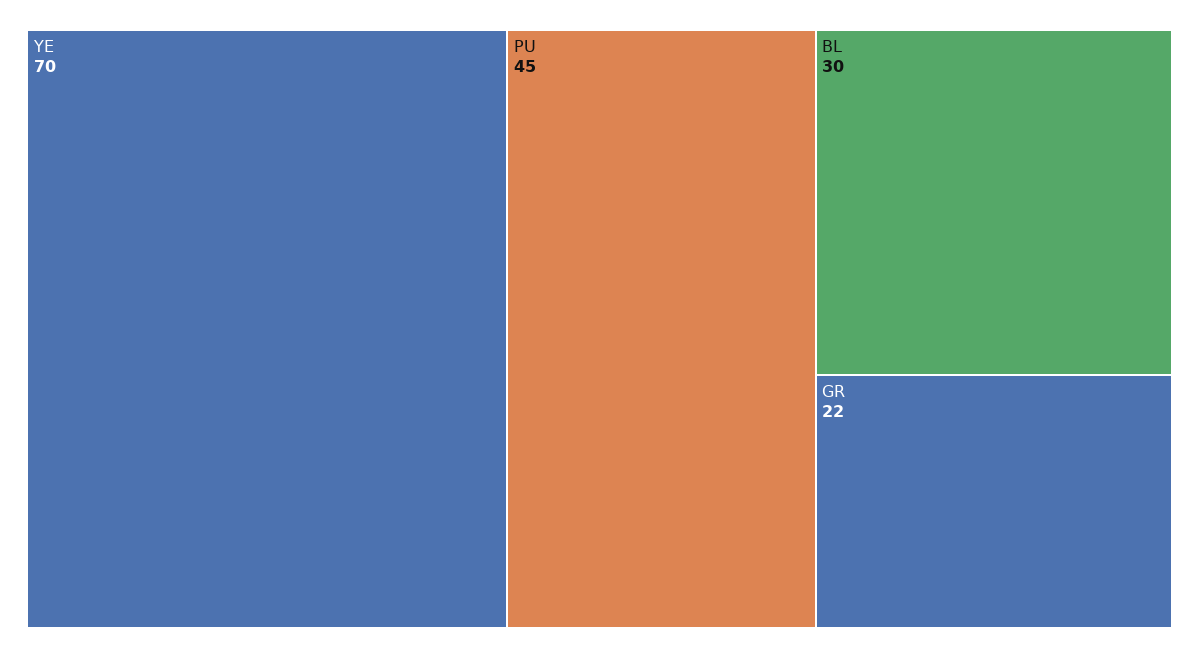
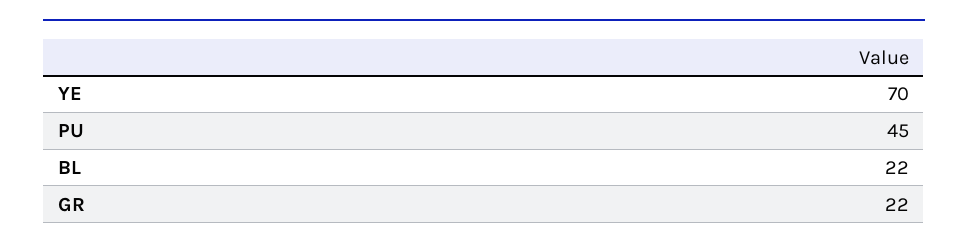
BL: 30 -> 22

